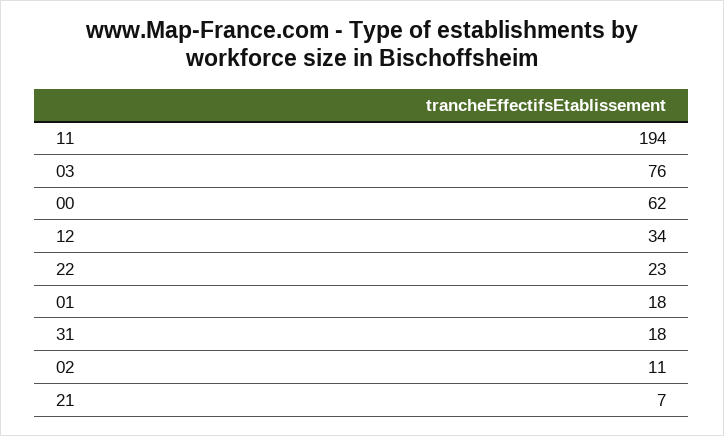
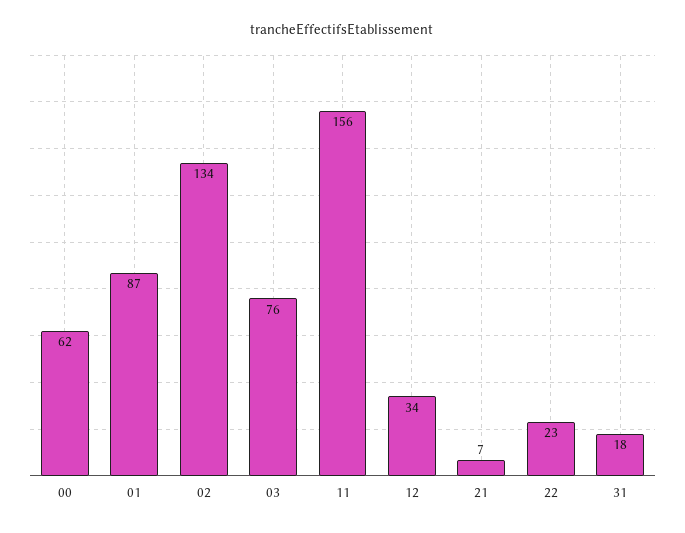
11: 194 -> 156
01: 18 -> 87
02: 11 -> 134

